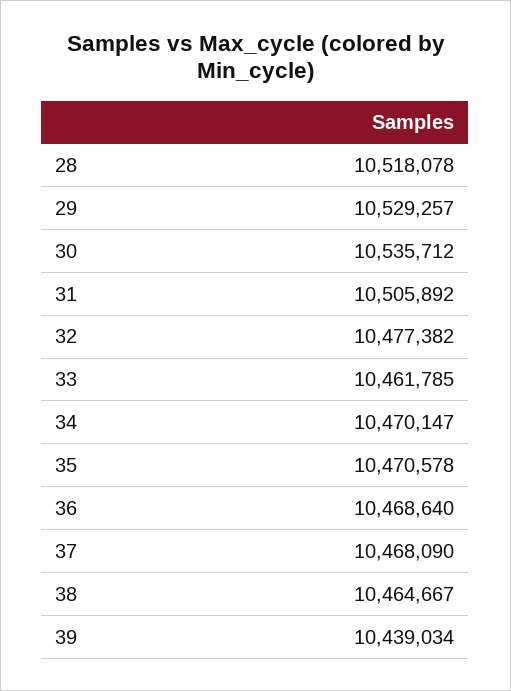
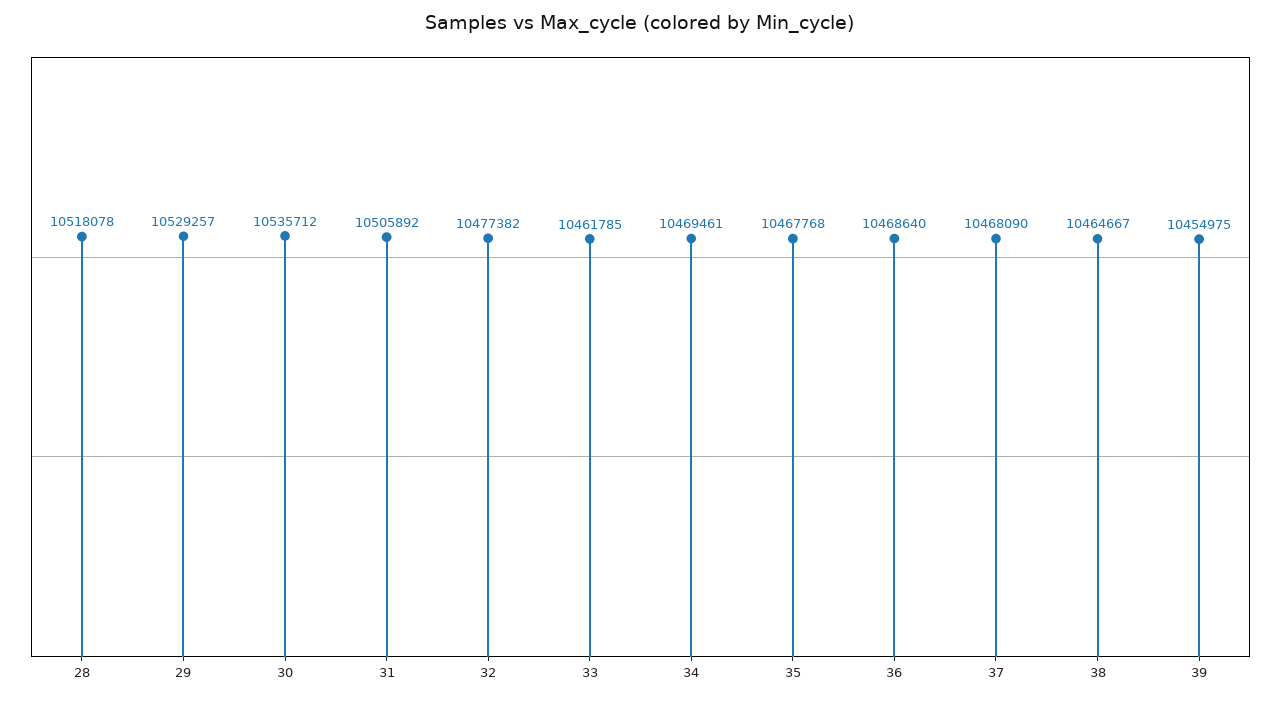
34: 10470147 -> 10469461
35: 10470578 -> 10467768
39: 10439034 -> 10454975

